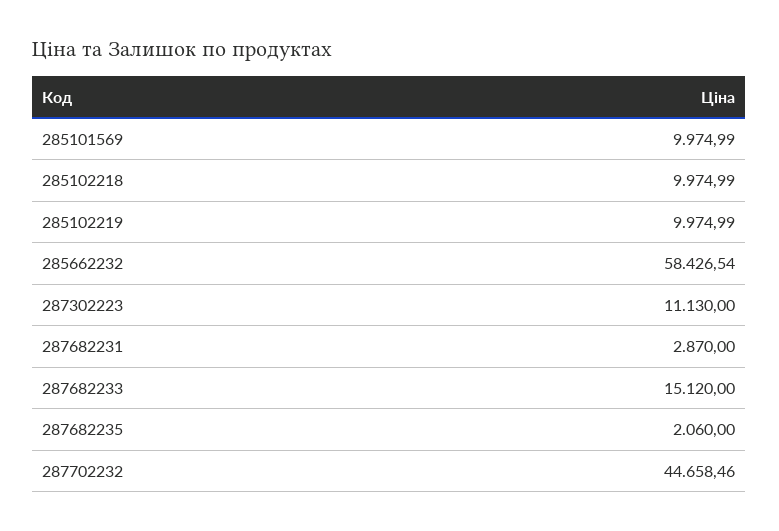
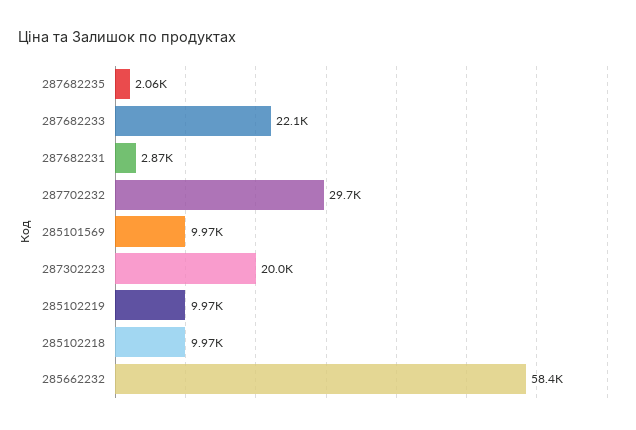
287302223: 11130 -> 20000
287682233: 15120 -> 22100
287702232: 44658.46 -> 29700

